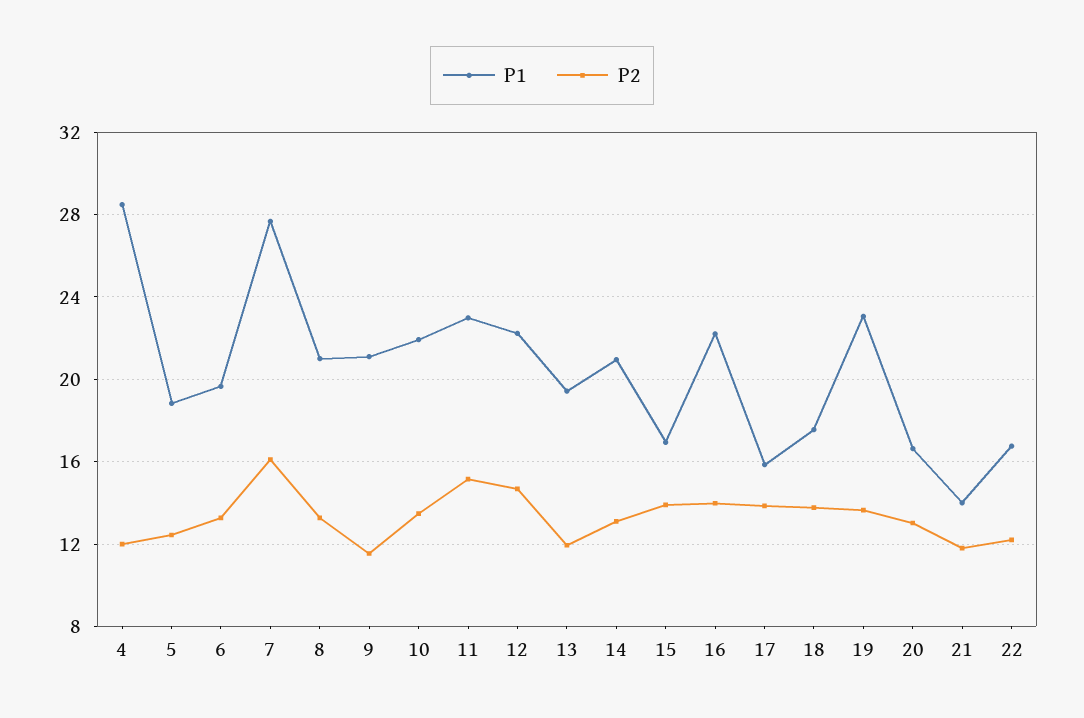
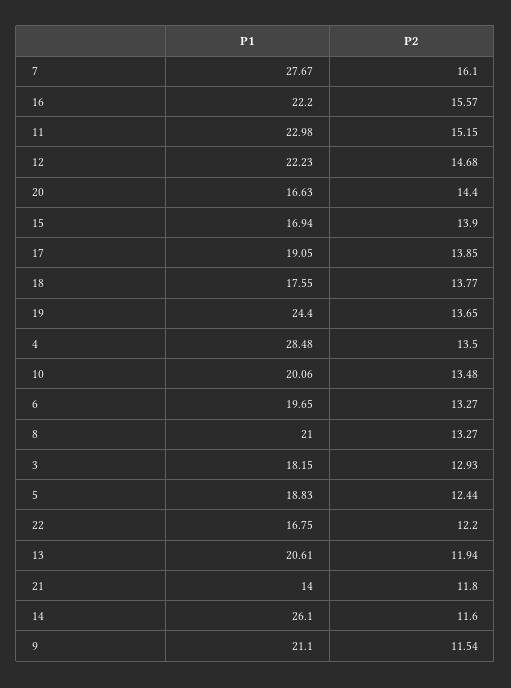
P2, 4: 12 -> 13.5
P1, 10: 22 -> 20.06
P1, 13: 19.5 -> 20.61
P1, 14: 21 -> 26.1
P2, 14: 13 -> 11.6
P2, 16: 14 -> 15.57
P1, 17: 16 -> 19.05
P1, 19: 23 -> 24.4
P2, 20: 13 -> 14.4
P1, 3: none -> 18.15
P2, 3: none -> 12.93

